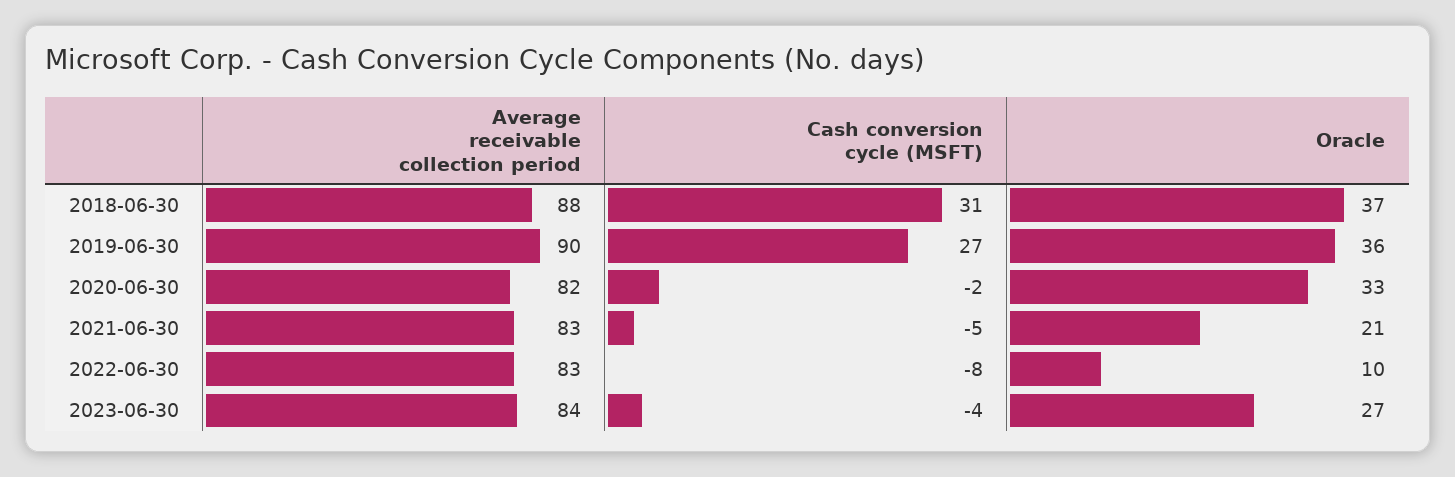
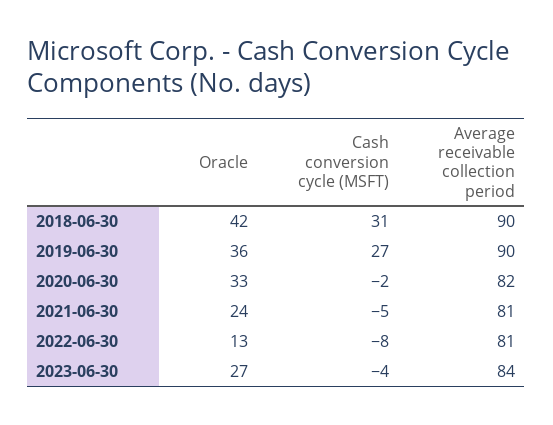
Average receivable collection period, 2018-06-30: 88 -> 90
Oracle, 2018-06-30: 37 -> 42
Average receivable collection period, 2021-06-30: 83 -> 81
Oracle, 2021-06-30: 21 -> 24
Average receivable collection period, 2022-06-30: 83 -> 81
Oracle, 2022-06-30: 10 -> 13

